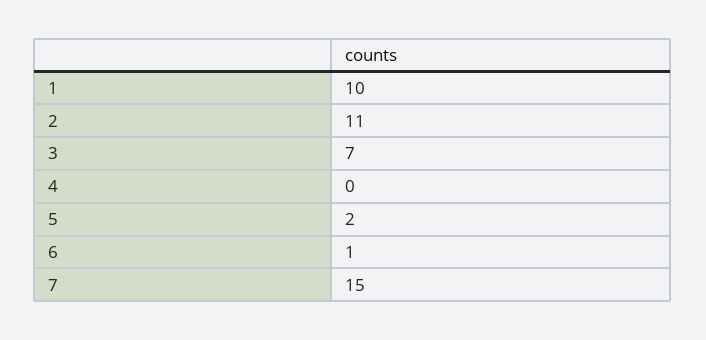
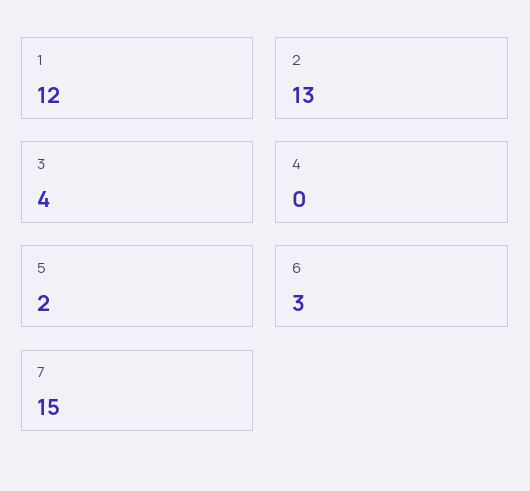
1: 10 -> 12
2: 11 -> 13
3: 7 -> 4
6: 1 -> 3

